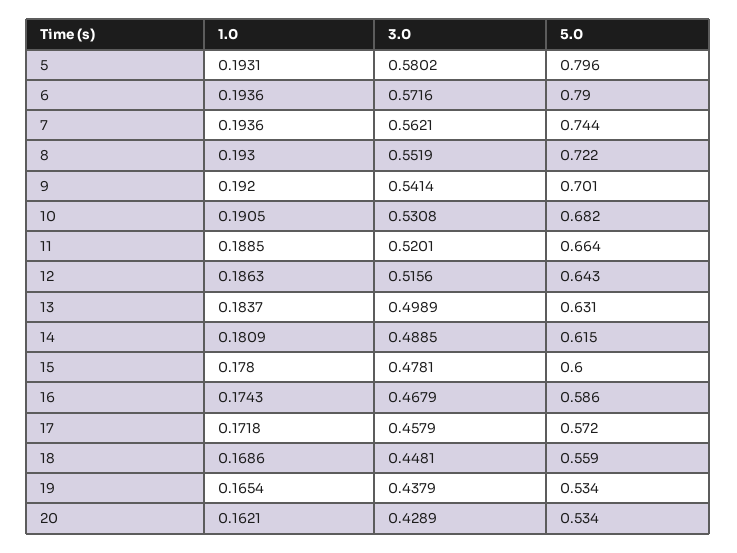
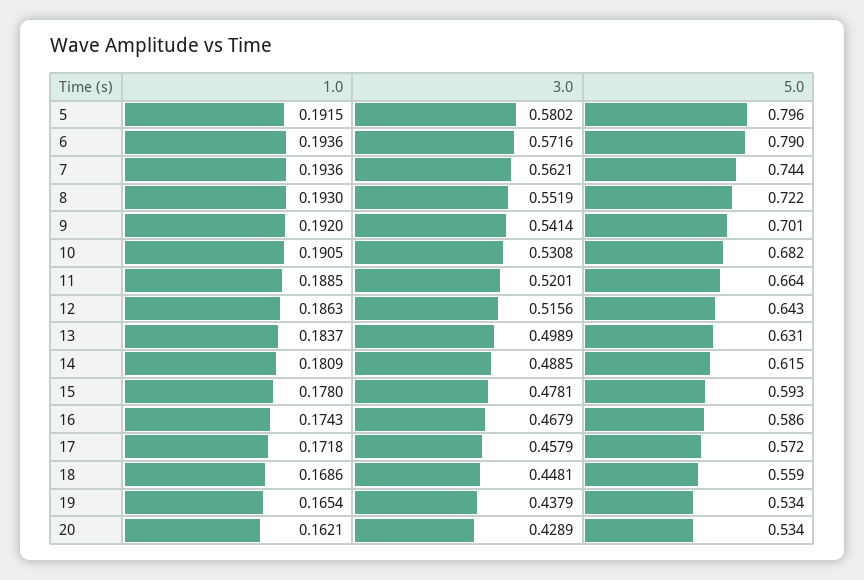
1.0, 5: 0.1931 -> 0.1915
5.0, 15: 0.6 -> 0.593

